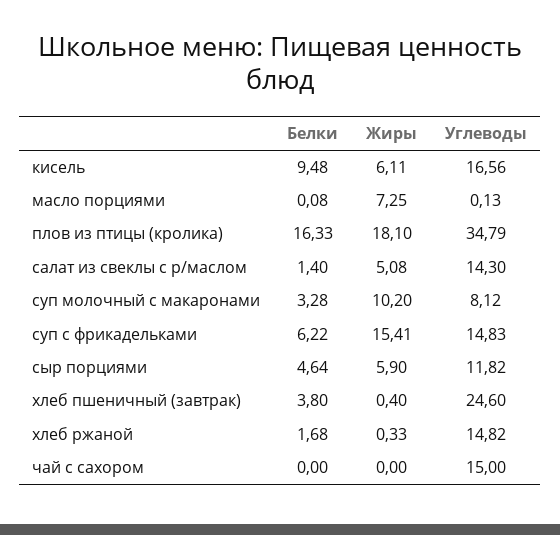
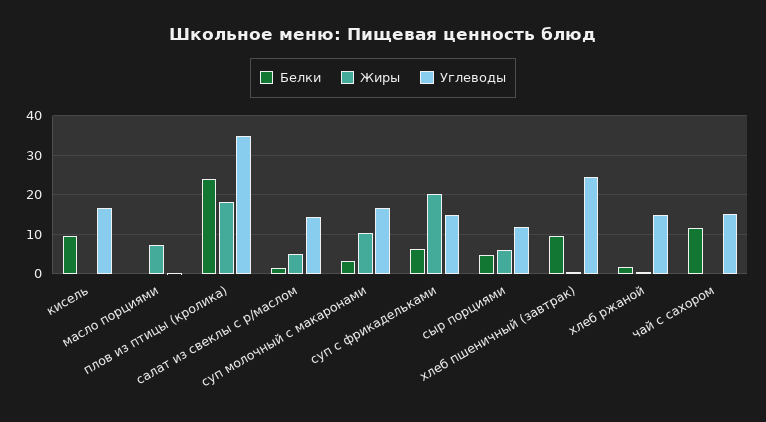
Жиры, кисель: 6.11 -> 0
Белки, плов из птицы (кролика): 16.33 -> 24
Углеводы, суп молочный с макаронами: 8.12 -> 16
Жиры, суп с фрикадельками: 15.41 -> 20
Белки, хлеб пшеничный (завтрак): 3.8 -> 10
Белки, чай с сахором: 0 -> 12

